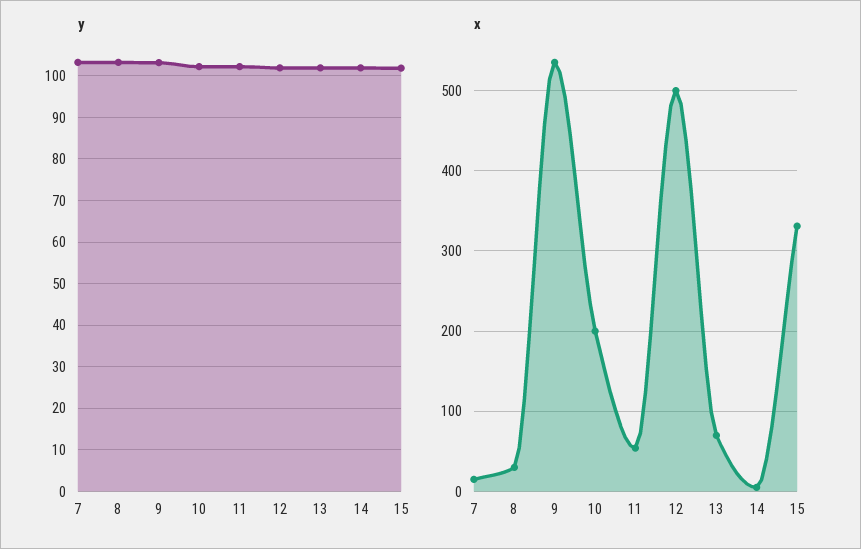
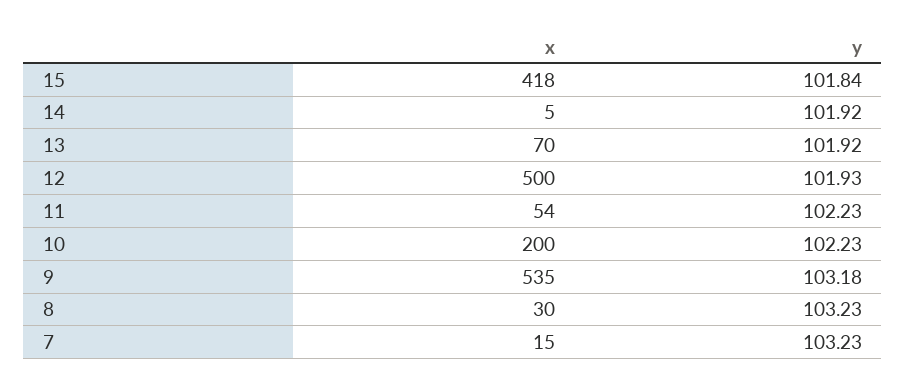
x, 15: 330 -> 418

